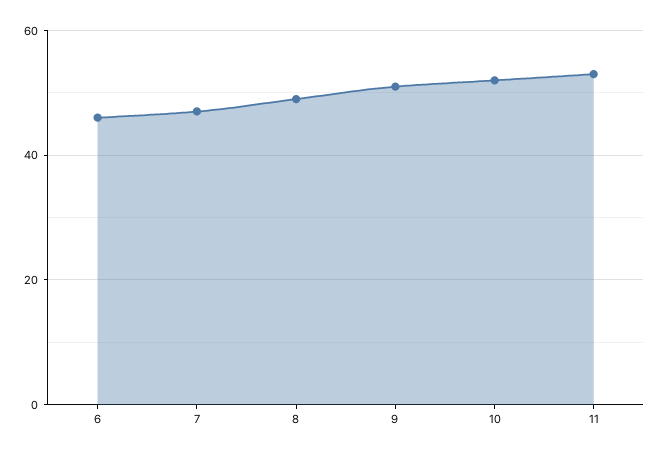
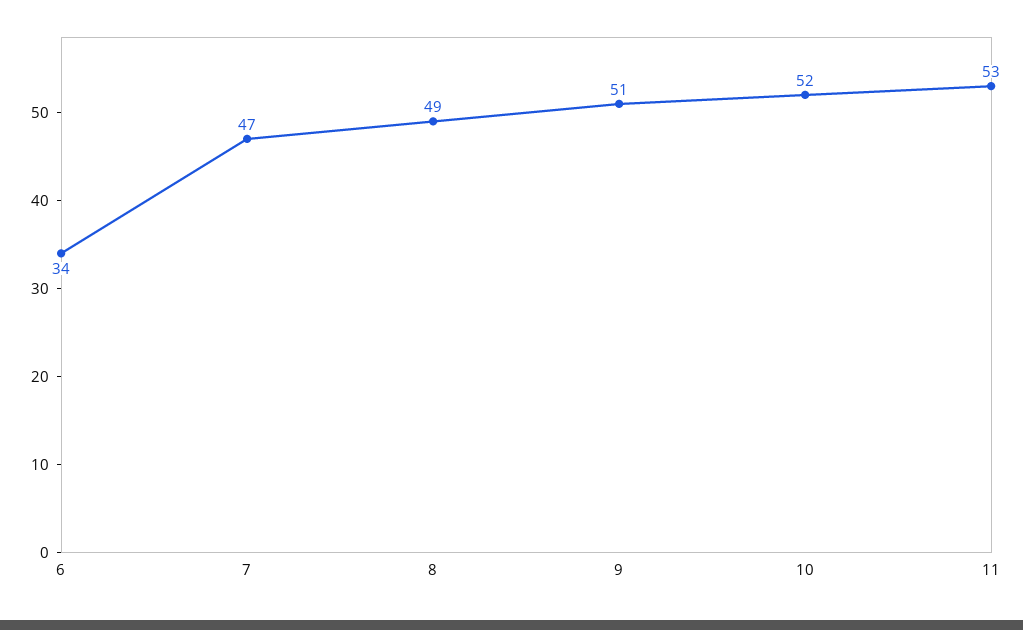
6: 45 -> 34

